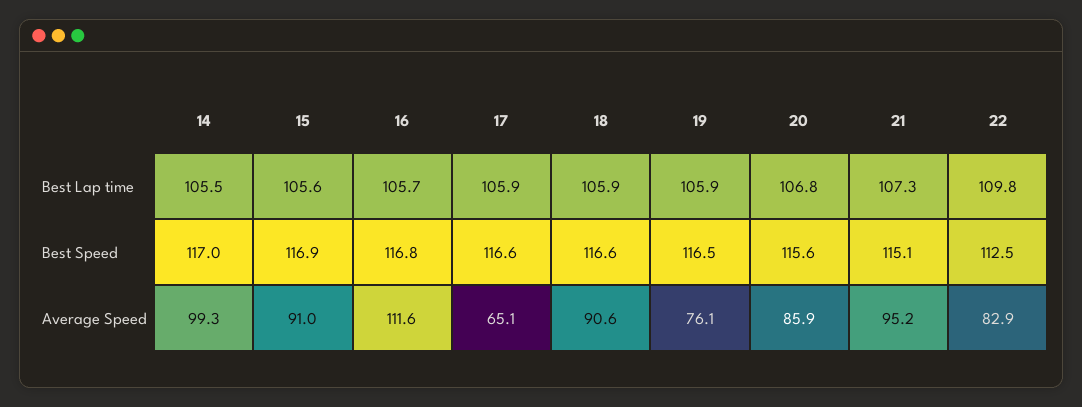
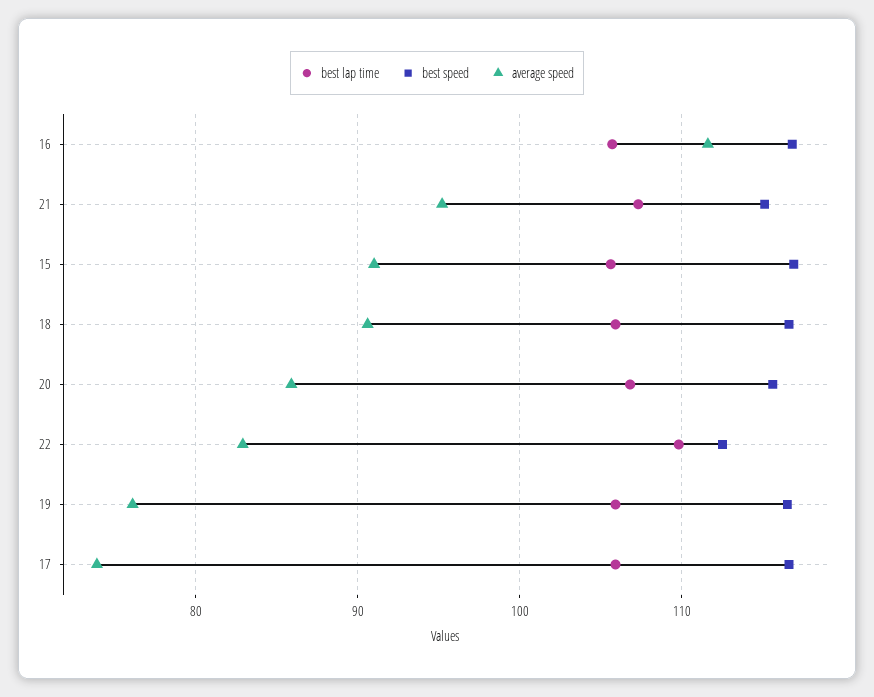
Best Lap time, 14: 105.5 -> none
Best Speed, 14: 117 -> none
Average Speed, 14: 99.3 -> none
Average Speed, 17: 65.1 -> 74

